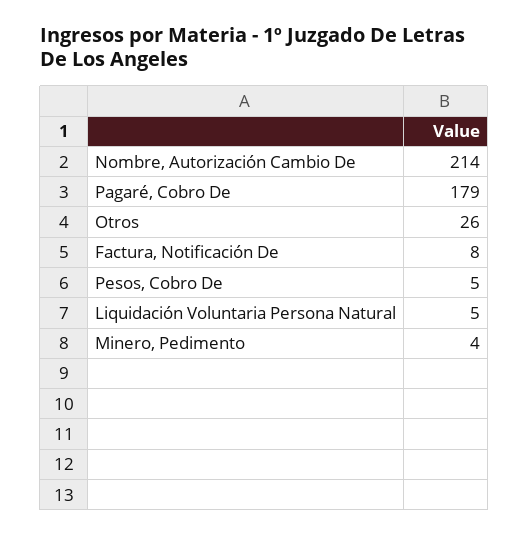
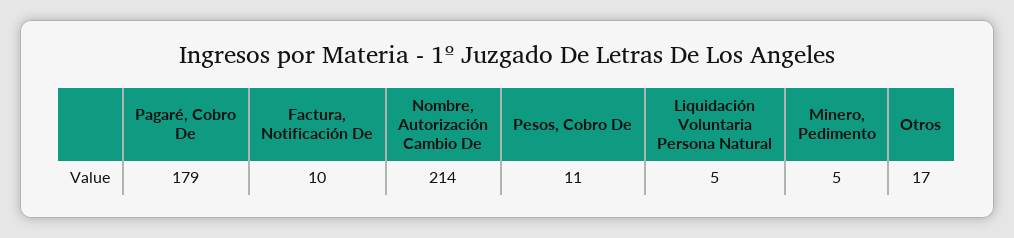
Otros: 26 -> 17
Factura, Notificación De: 8 -> 10
Pesos, Cobro De: 5 -> 11
Minero, Pedimento: 4 -> 5

